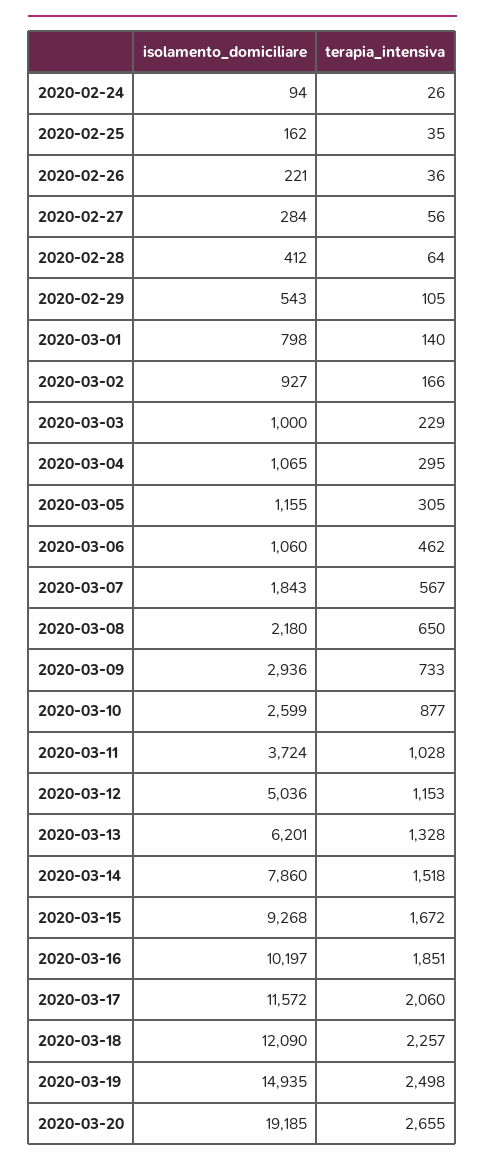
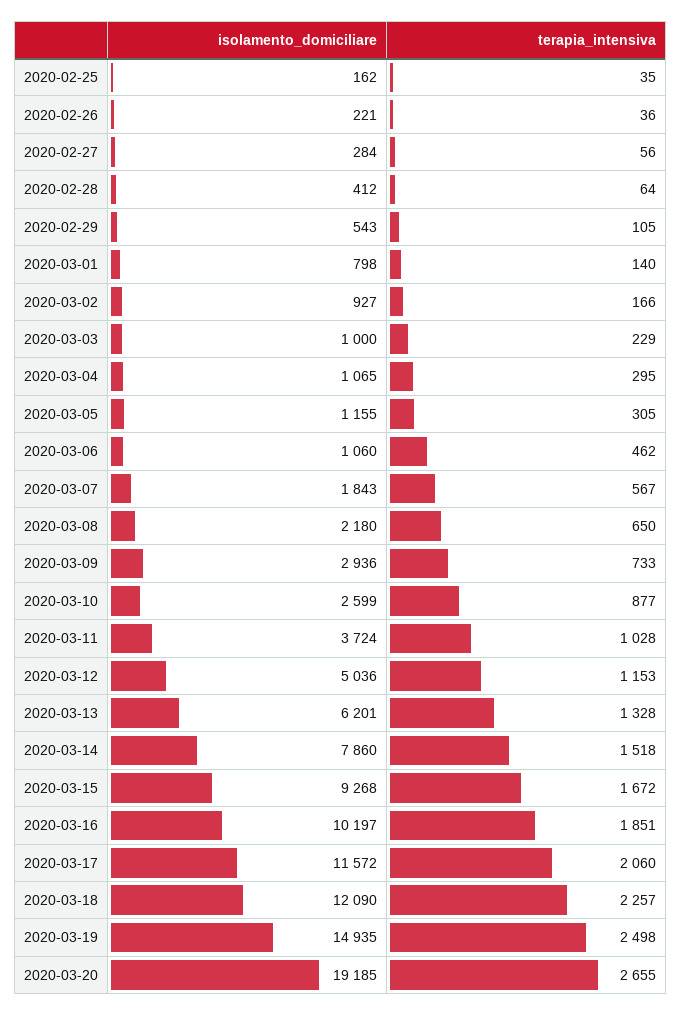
isolamento_domiciliare, 2020-02-24: 94 -> none
terapia_intensiva, 2020-02-24: 26 -> none

